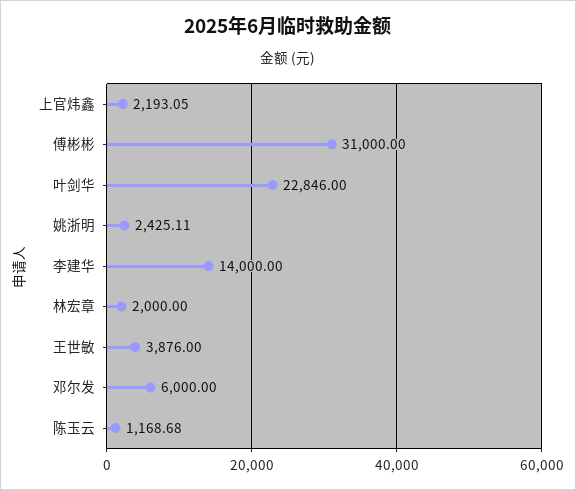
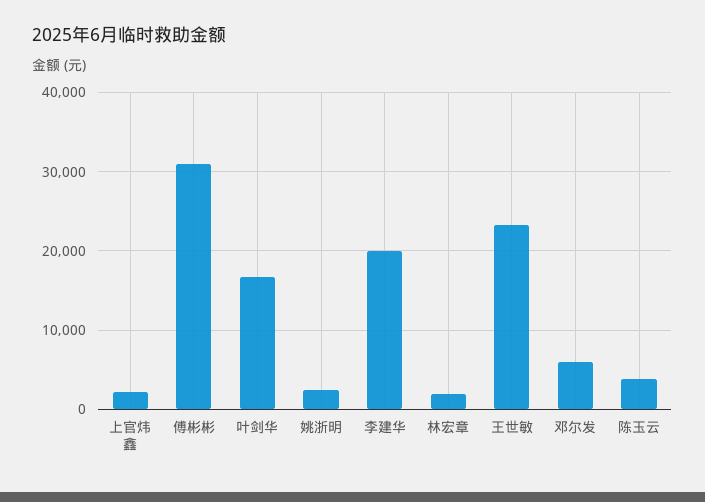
叶剑华: 22846 -> 17000
李建华: 14000 -> 20000
王世敏: 3876 -> 23000
陈玉云: 1168.68 -> 4000

